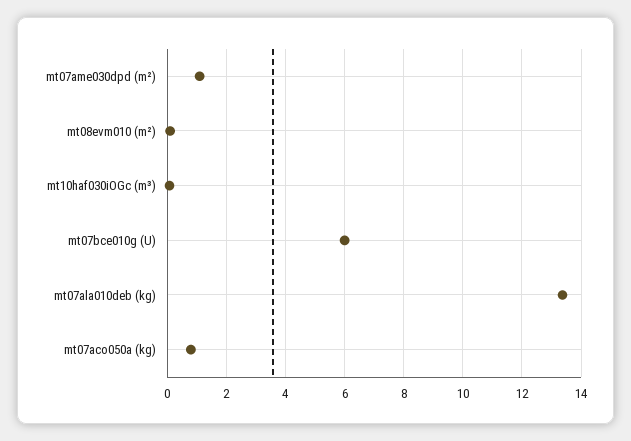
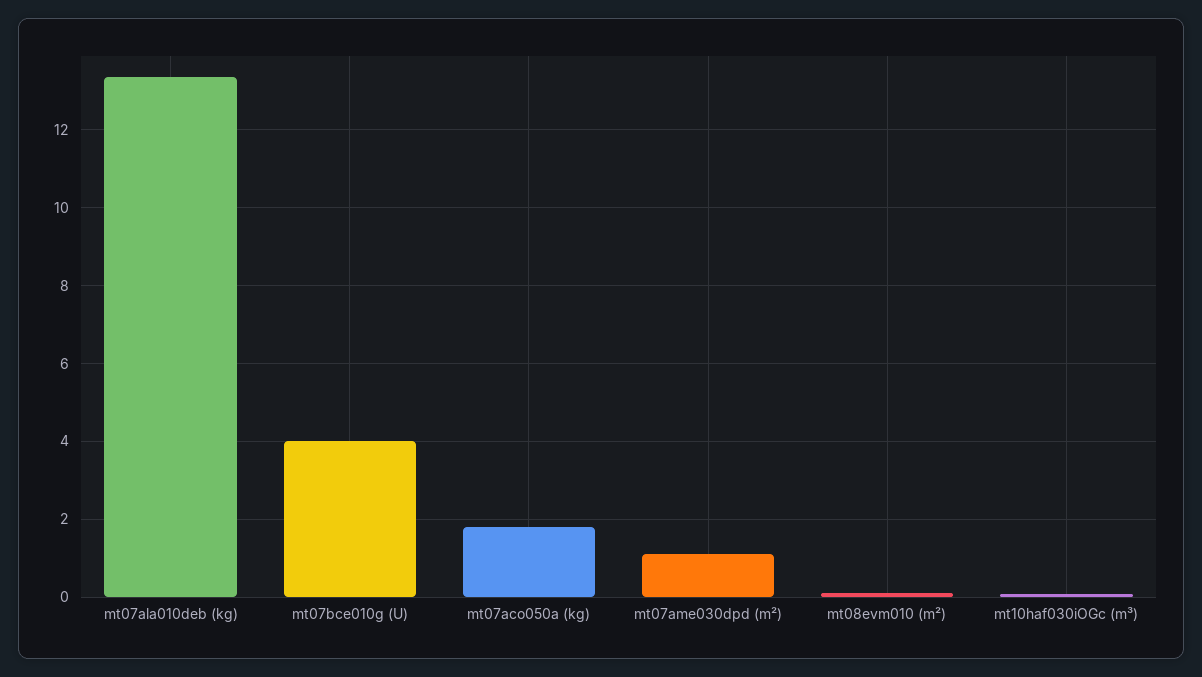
mt07bce010g (U): 6 -> 4
mt07aco050a (kg): 0.75 -> 1.8

